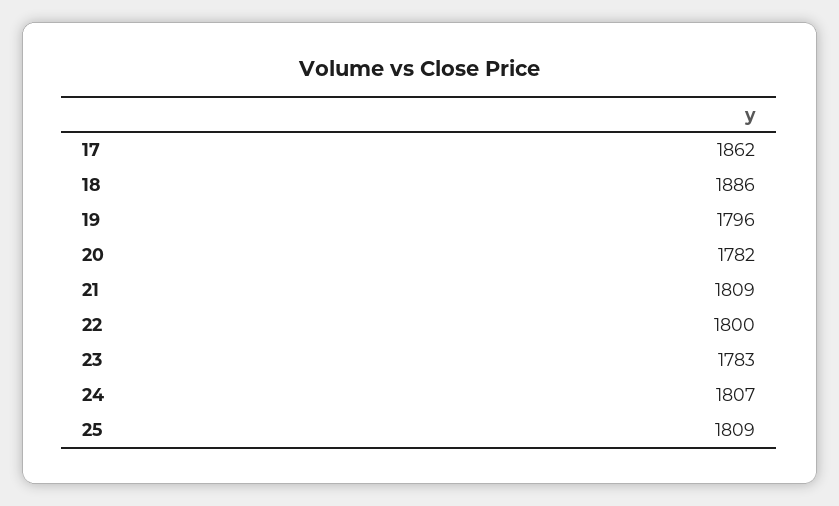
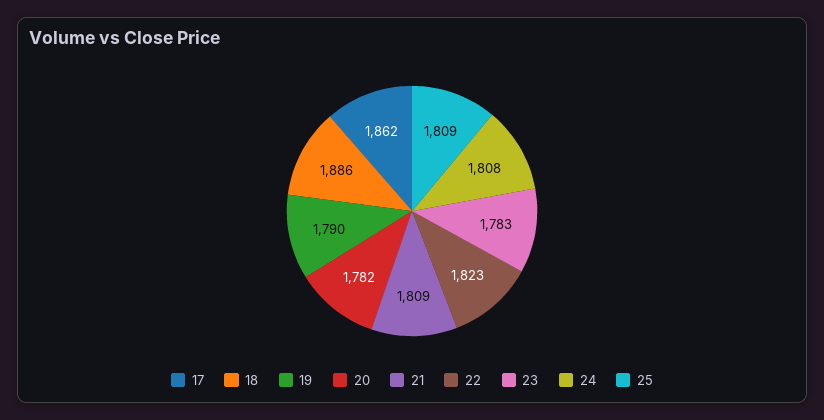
19: 1796 -> 1790
22: 1800 -> 1823
24: 1807 -> 1808

